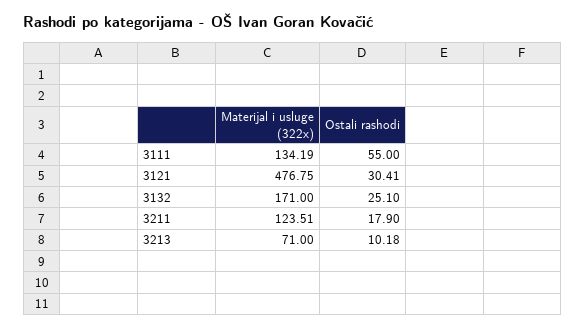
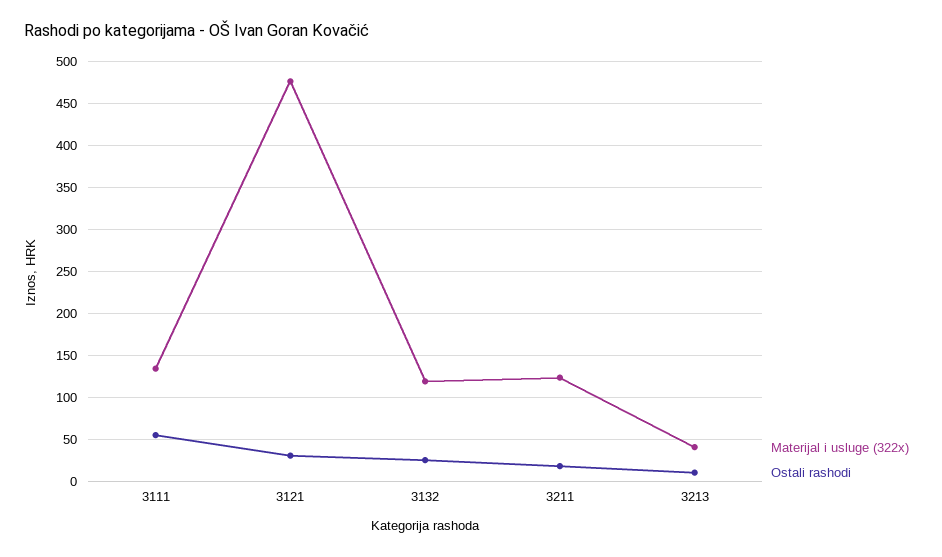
Materijal i usluge (322x), 3132: 171 -> 120
Materijal i usluge (322x), 3213: 71 -> 40

